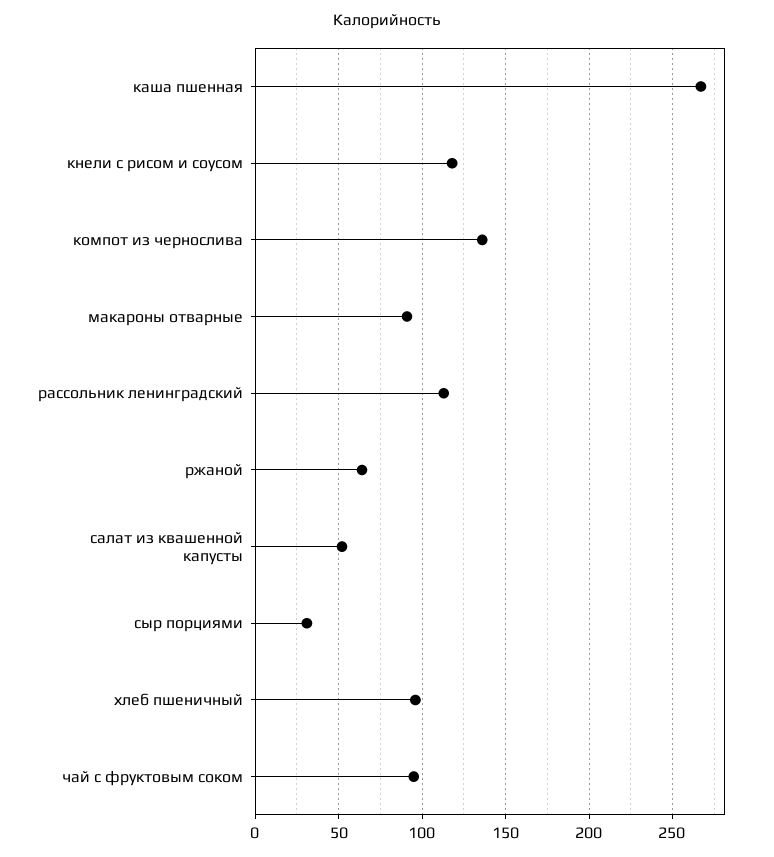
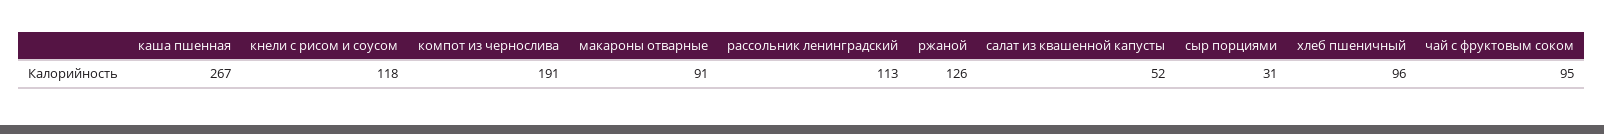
компот из чернослива: 135 -> 191
ржаной: 65 -> 126

